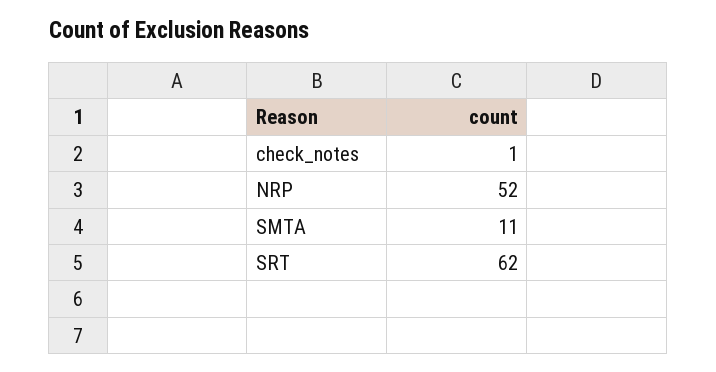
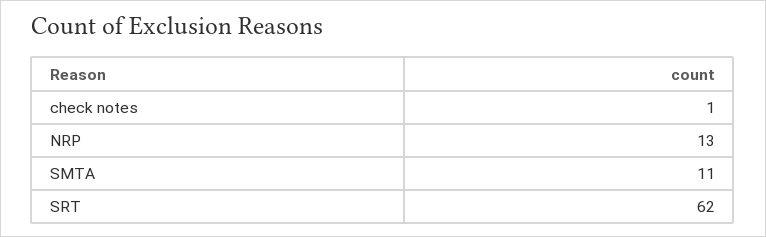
NRP: 52 -> 13

